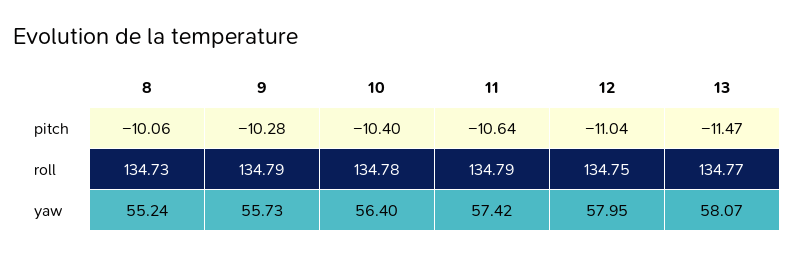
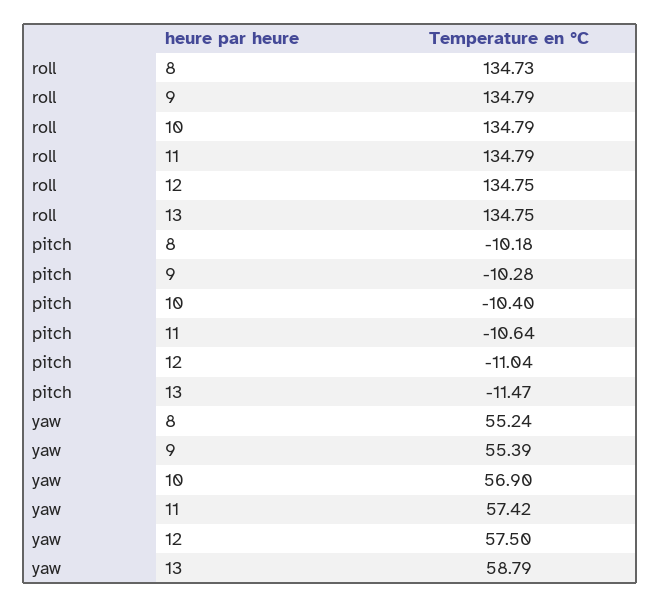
8, pitch: -10.06 -> -10.18
10, roll: 134.78 -> 134.79
13, roll: 134.77 -> 134.75
9, yaw: 55.73 -> 55.39
10, yaw: 56.4 -> 56.9
12, yaw: 57.95 -> 57.5
13, yaw: 58.07 -> 58.79

